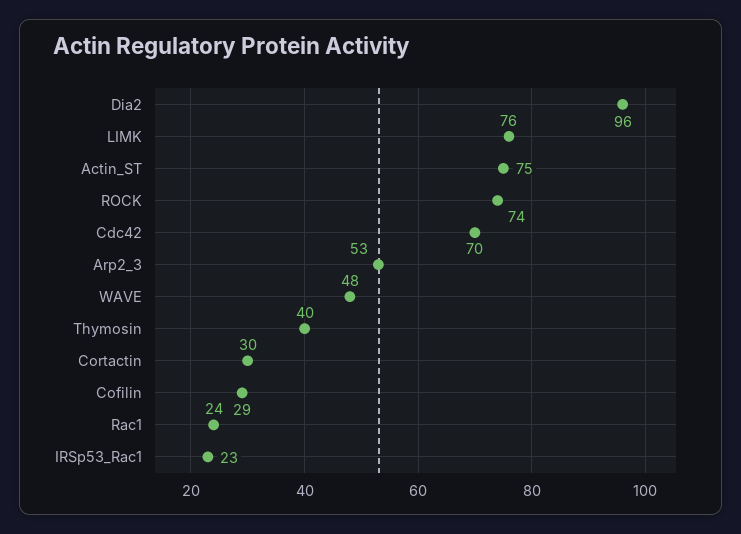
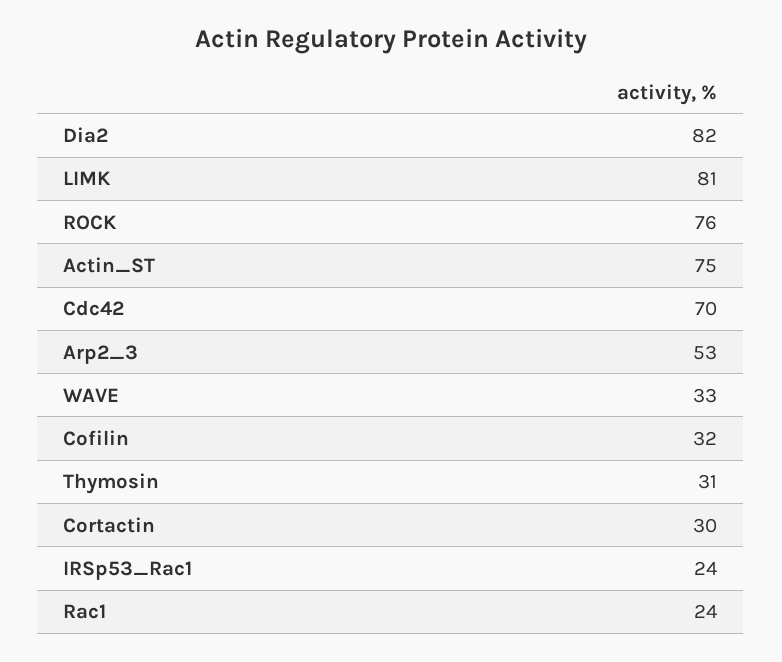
Dia2: 96 -> 82
LIMK: 76 -> 81
ROCK: 74 -> 76
WAVE: 48 -> 33
Thymosin: 40 -> 31
Cofilin: 29 -> 32
IRSp53_Rac1: 23 -> 24

